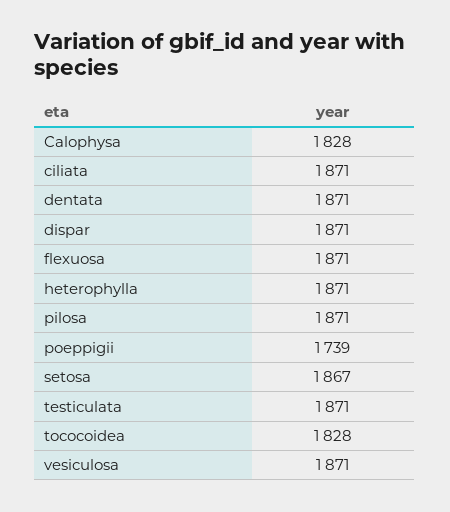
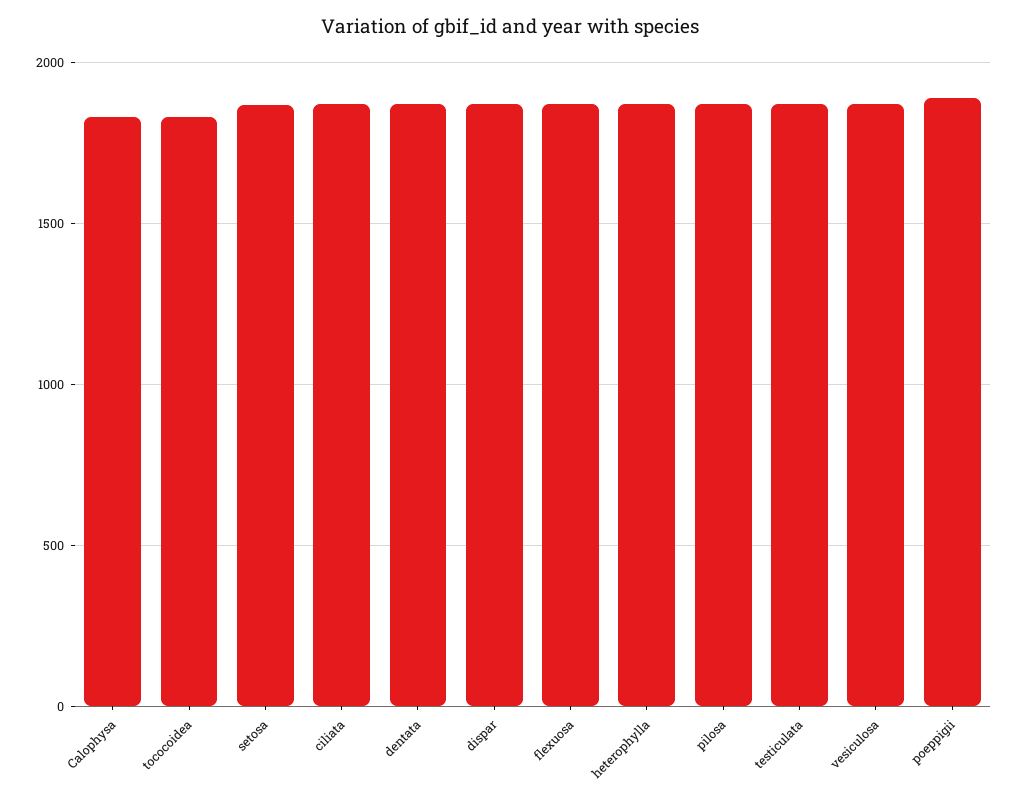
poeppigii: 1739 -> 1900

